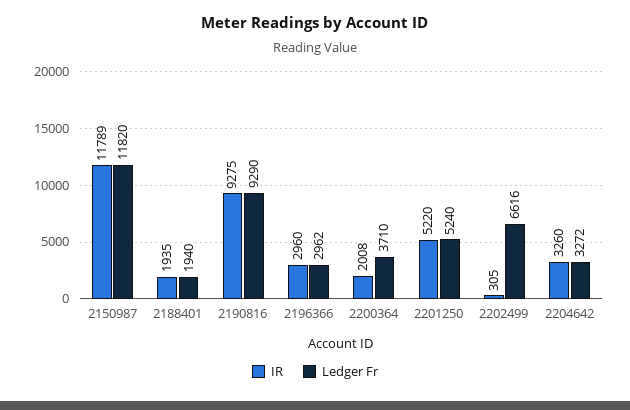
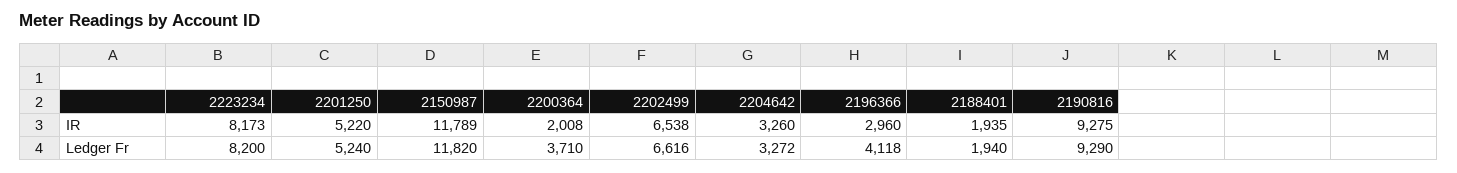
Ledger Fr, 2196366: 2962 -> 4118
IR, 2202499: 305 -> 6538
IR, 2223234: none -> 8173
Ledger Fr, 2223234: none -> 8200

